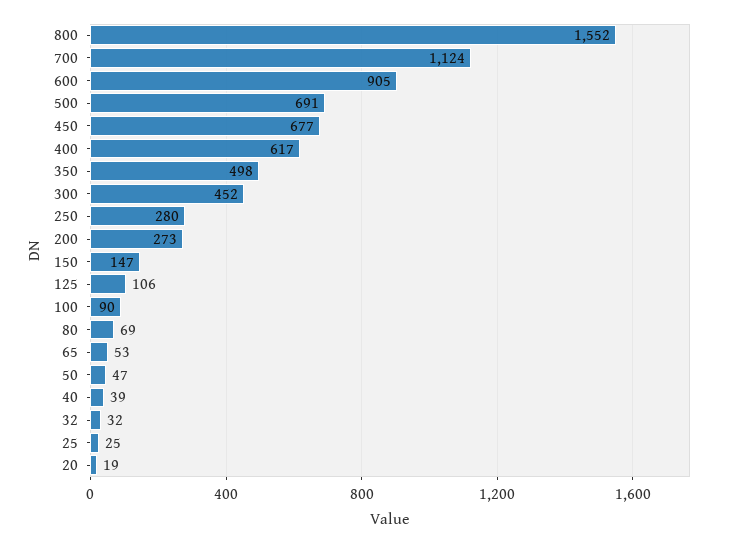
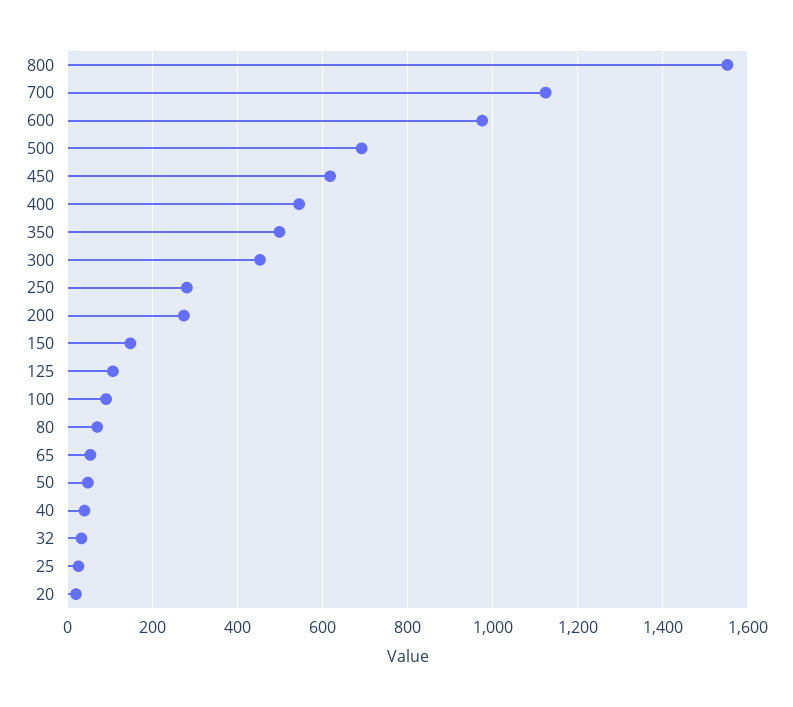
600: 905 -> 980
450: 677 -> 620
400: 617 -> 540

